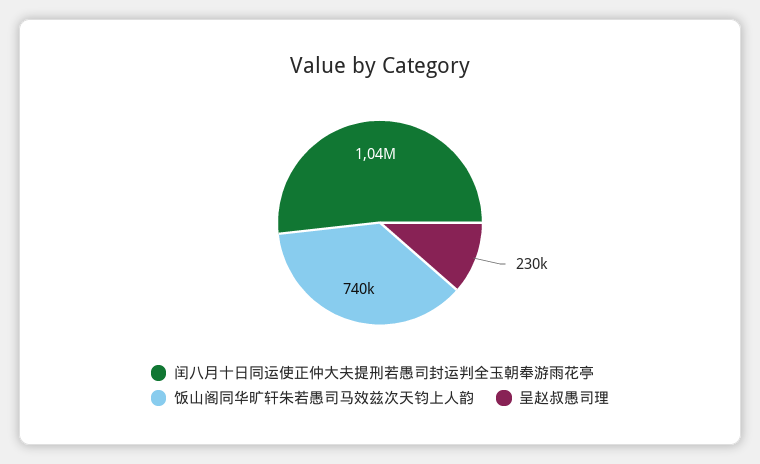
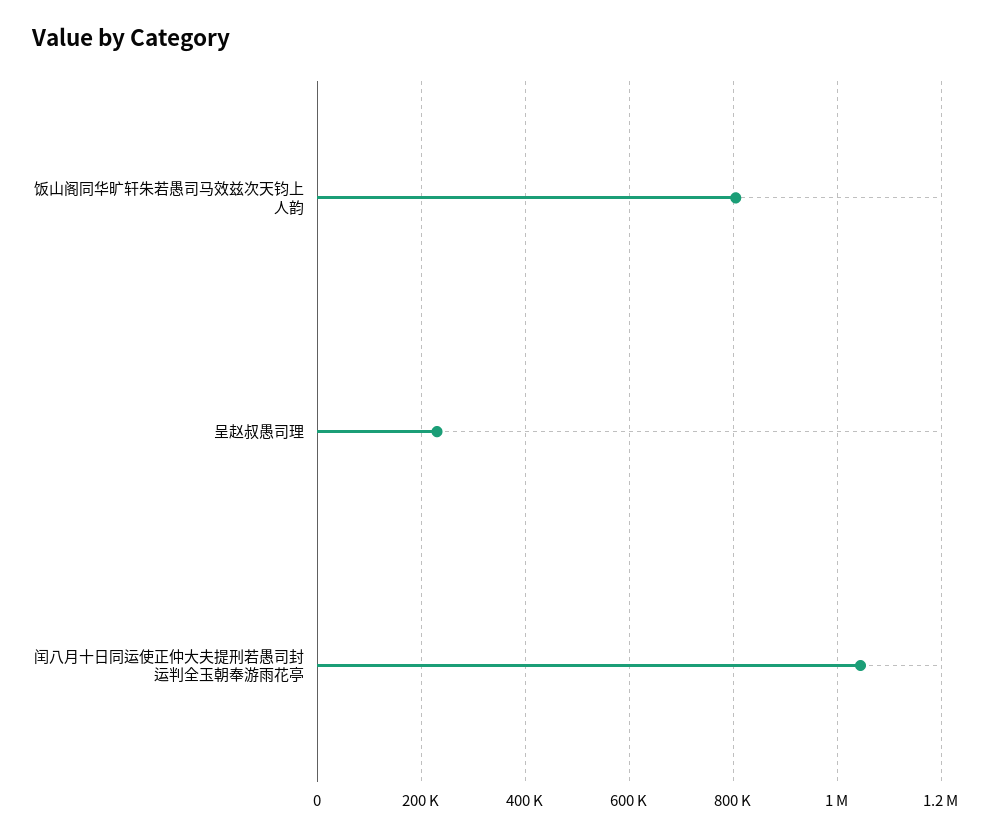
饭山阁同华旷轩朱若愚司马效兹次天钧上人韵: 740000 -> 800000

